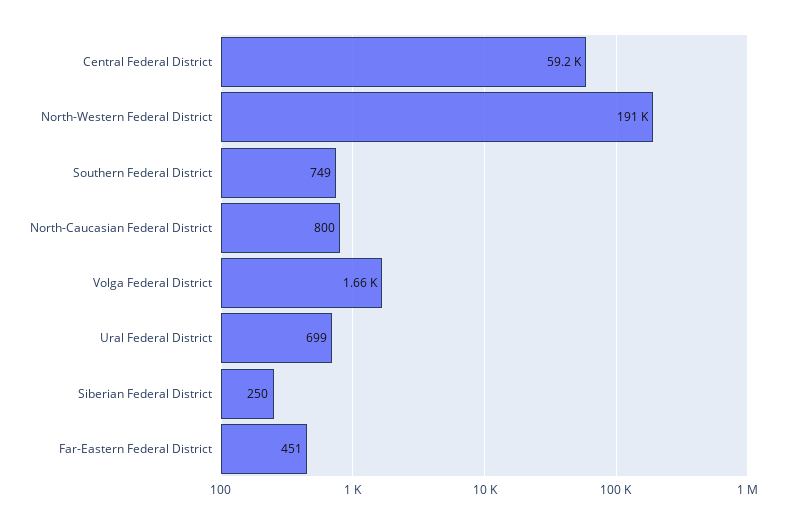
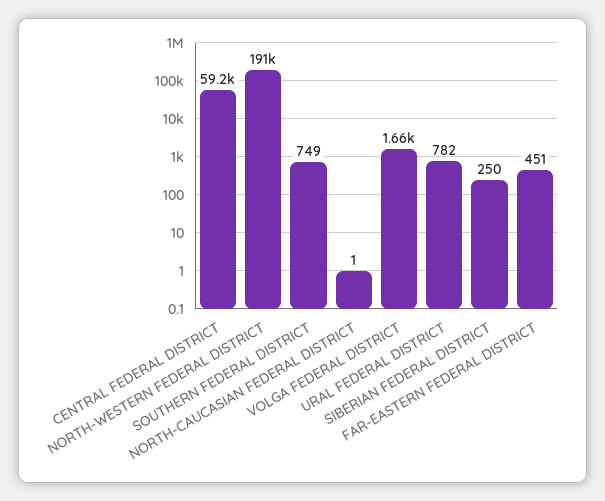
North-Caucasian Federal District: 800 -> 1
Ural Federal District: 699 -> 782

